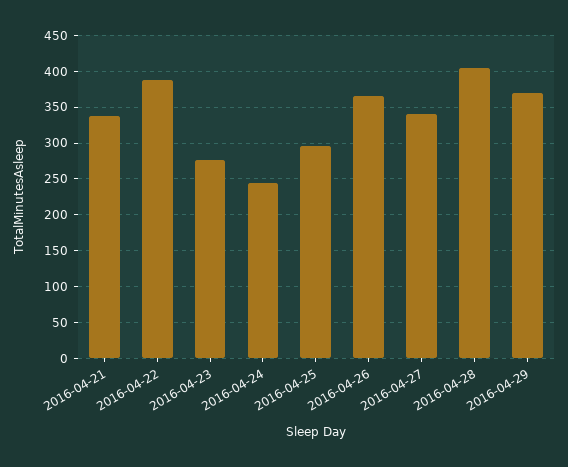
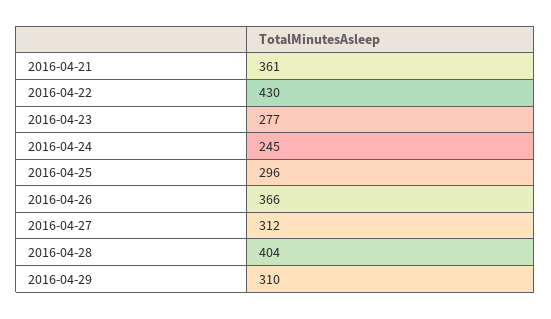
2016-04-21: 340 -> 361
2016-04-22: 390 -> 430
2016-04-27: 340 -> 312
2016-04-29: 370 -> 310

